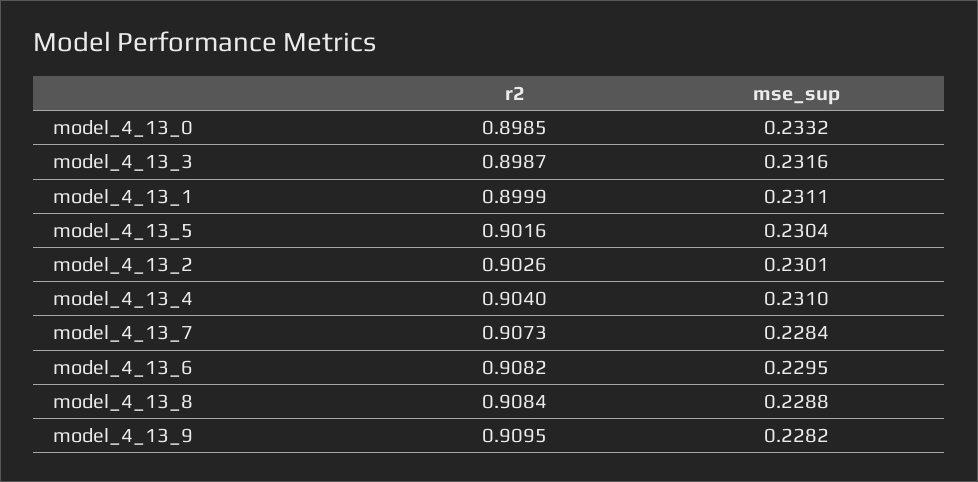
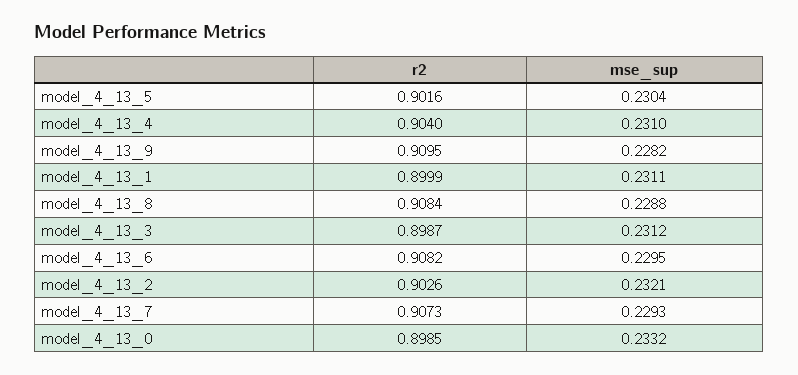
mse_sup, model_4_13_3: 0.2316 -> 0.2312
mse_sup, model_4_13_2: 0.2301 -> 0.2321
mse_sup, model_4_13_7: 0.2284 -> 0.2293

